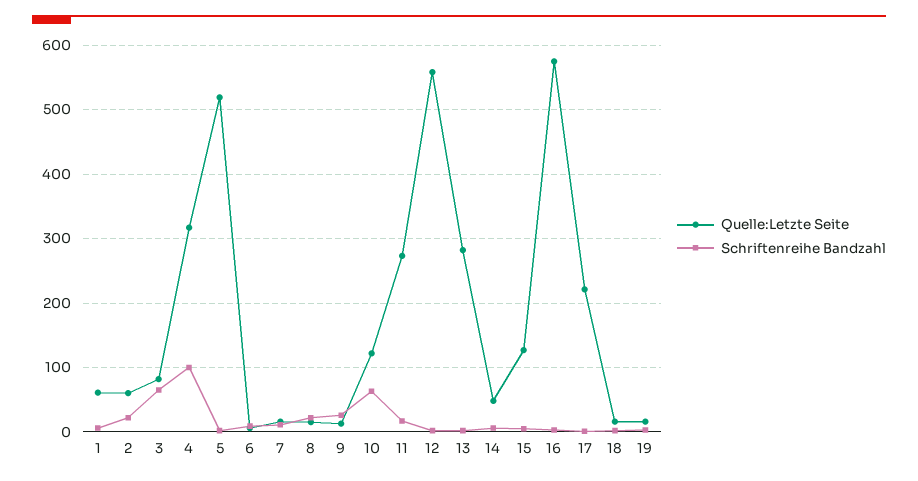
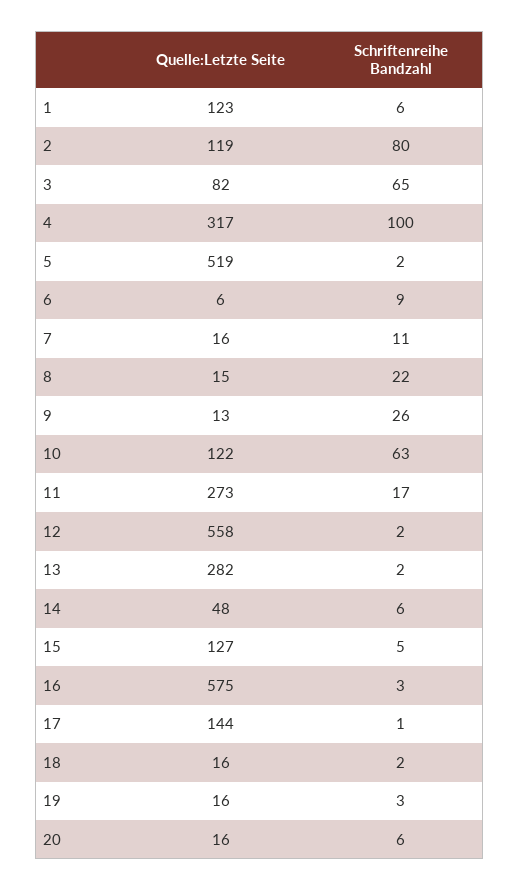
Quelle:Letzte Seite, 1: 60 -> 123
Quelle:Letzte Seite, 2: 60 -> 119
Schriftenreihe Bandzahl, 2: 20 -> 80
Quelle:Letzte Seite, 17: 220 -> 144
Quelle:Letzte Seite, 20: none -> 16
Schriftenreihe Bandzahl, 20: none -> 6

